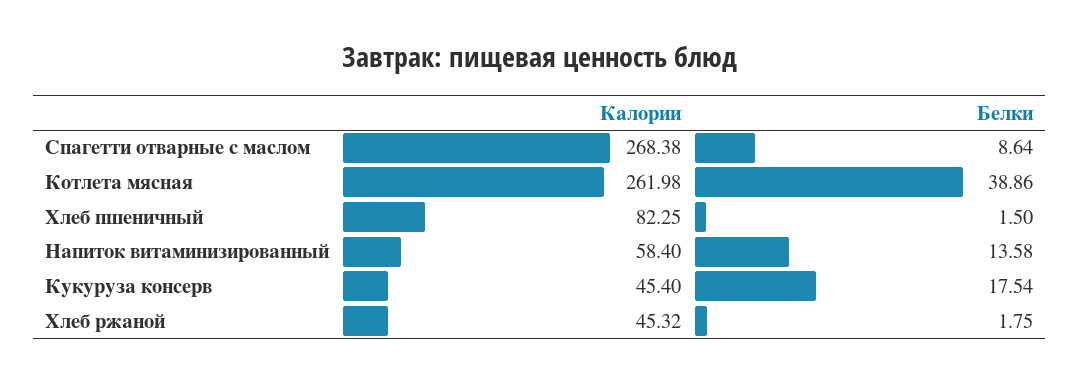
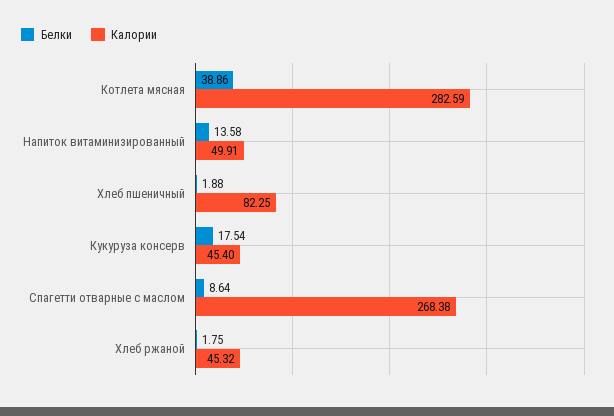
Калории, Котлета мясная: 261.98 -> 282.59
Белки, Хлеб пшеничный: 1.5 -> 1.88
Калории, Напиток витаминизированный: 58.4 -> 49.91

